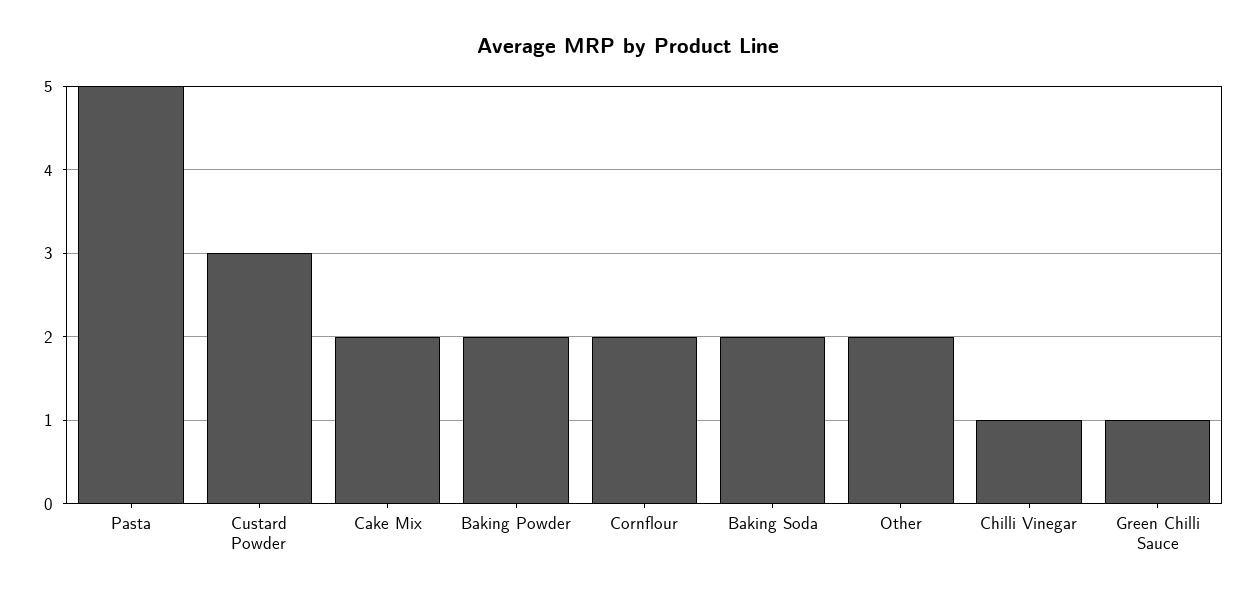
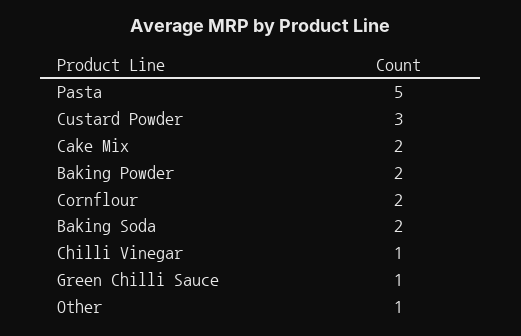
Other: 2 -> 1

